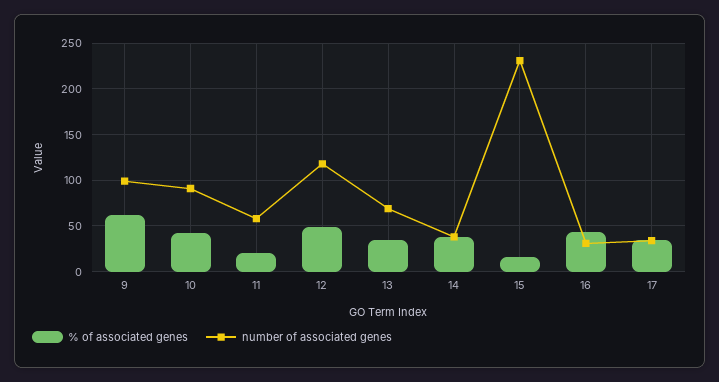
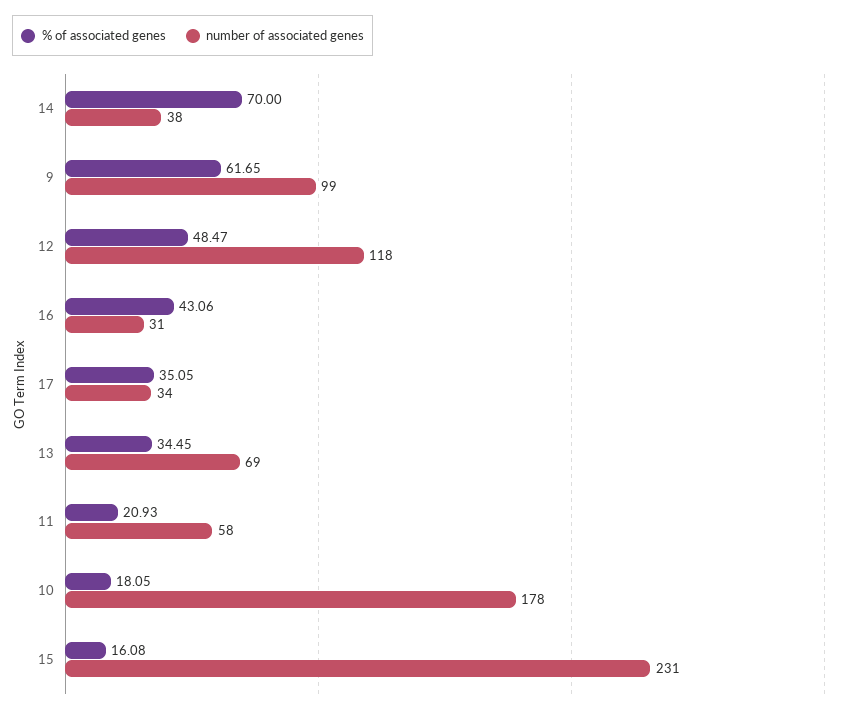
% of associated genes, 10: 40 -> 18.05
number of associated genes, 10: 90 -> 178
% of associated genes, 14: 40 -> 70

